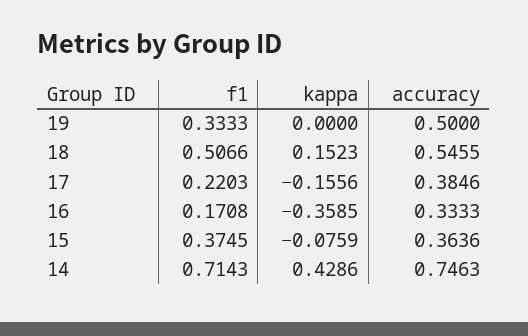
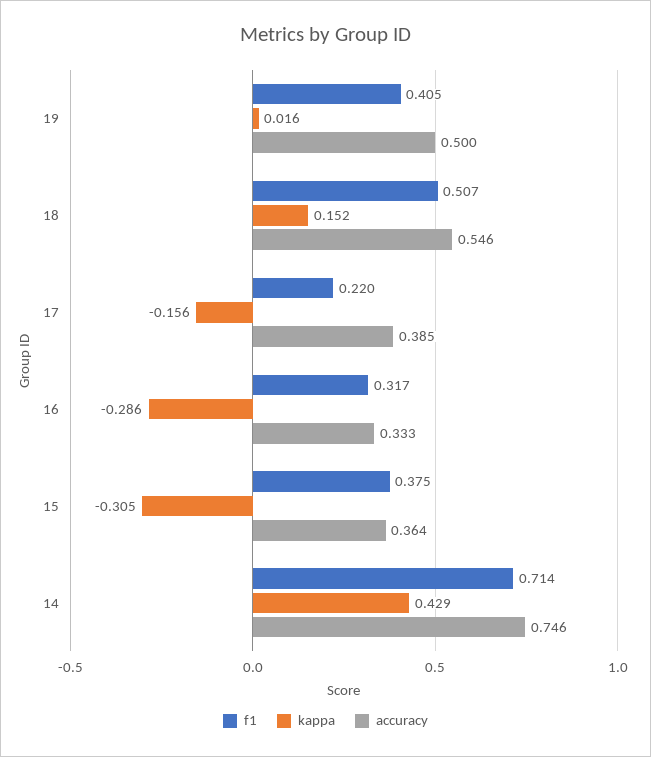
f1, 19: 0.3333 -> 0.405
kappa, 19: 0 -> 0.016
f1, 16: 0.1708 -> 0.317
kappa, 16: -0.3585 -> -0.286
kappa, 15: -0.0759 -> -0.305

